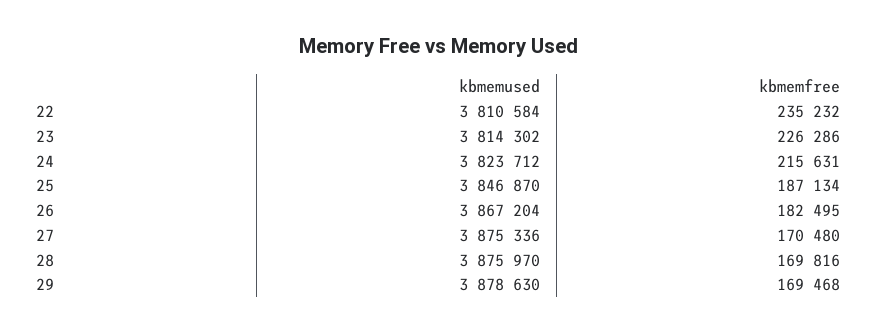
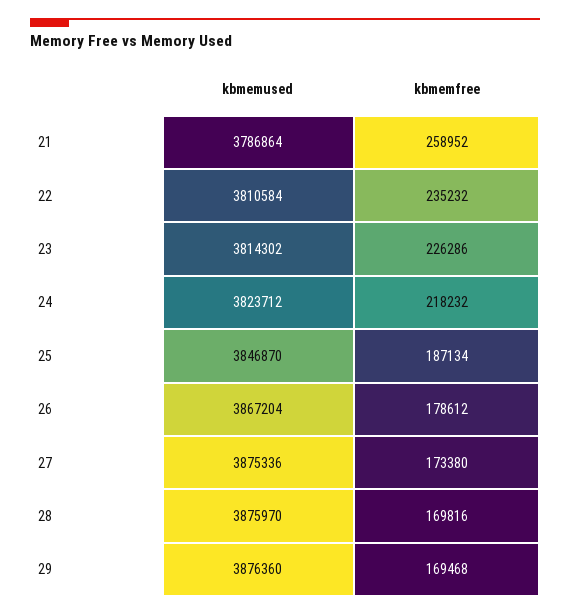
kbmemfree, 24: 215631 -> 218232
kbmemfree, 26: 182495 -> 178612
kbmemfree, 27: 170480 -> 173380
kbmemused, 29: 3878630 -> 3876360
kbmemused, 21: none -> 3786864
kbmemfree, 21: none -> 258952

